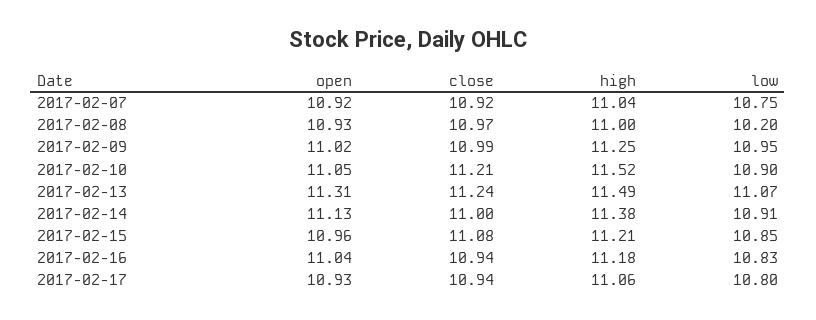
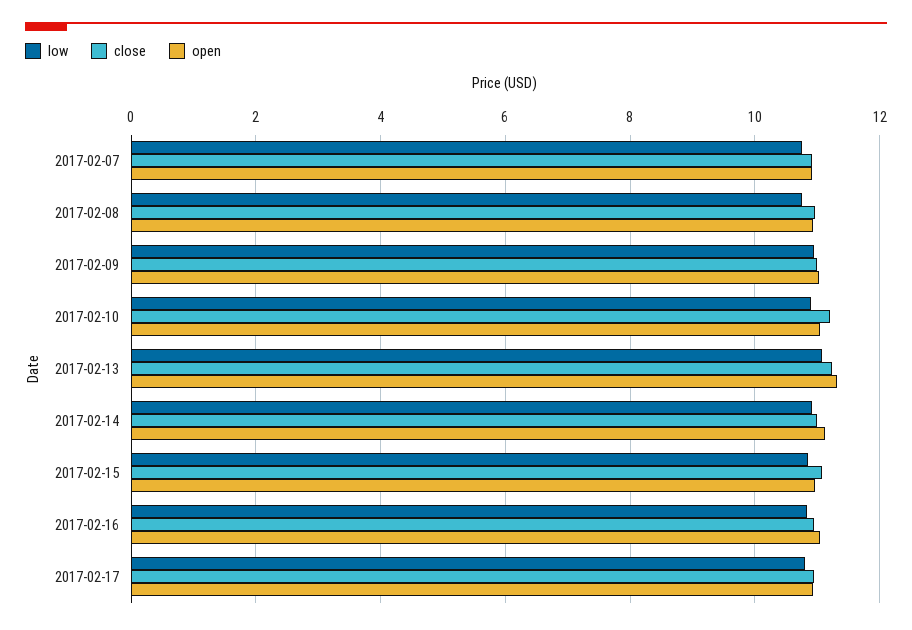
high, 2017-02-07: 11.04 -> none
high, 2017-02-08: 11 -> none
low, 2017-02-08: 10.2 -> 10.8
high, 2017-02-09: 11.25 -> none
high, 2017-02-10: 11.52 -> none
high, 2017-02-13: 11.49 -> none
high, 2017-02-14: 11.38 -> none
high, 2017-02-15: 11.21 -> none
high, 2017-02-16: 11.18 -> none
high, 2017-02-17: 11.06 -> none

